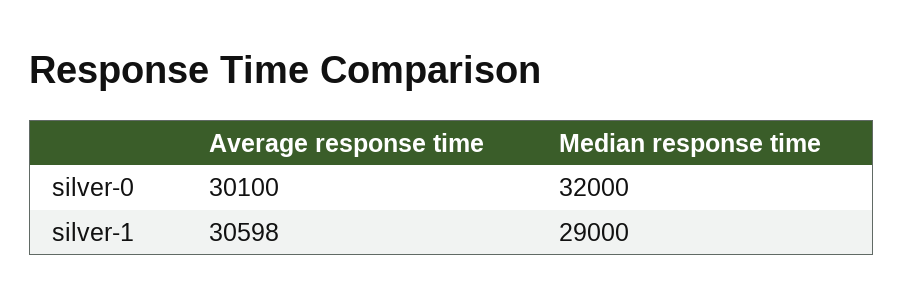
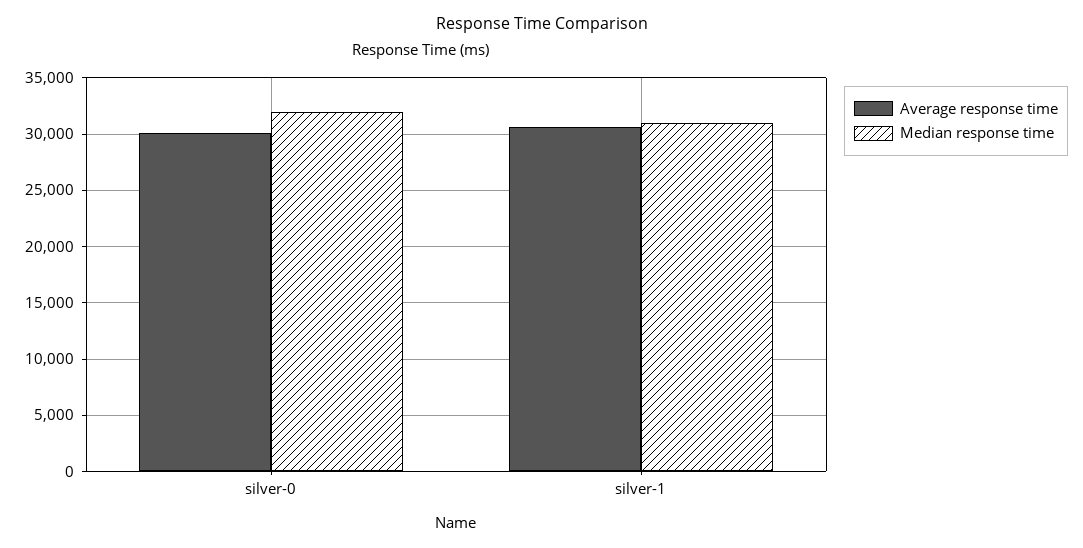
Median response time, silver-1: 29000 -> 31000

